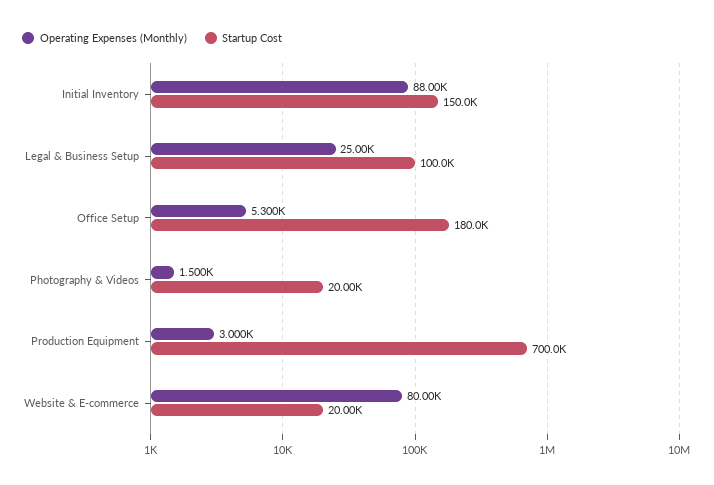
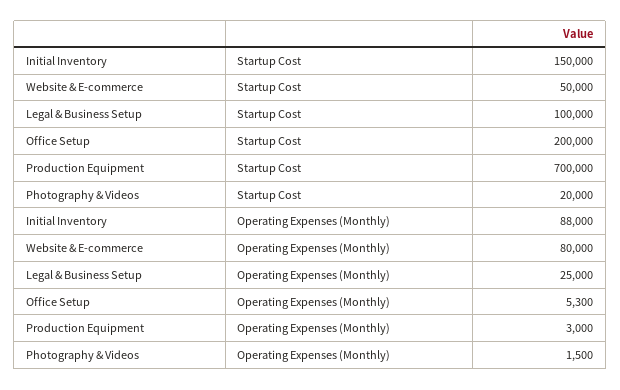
Startup Cost, Office Setup: 180000 -> 200000
Startup Cost, Website & E-commerce: 20000 -> 50000

